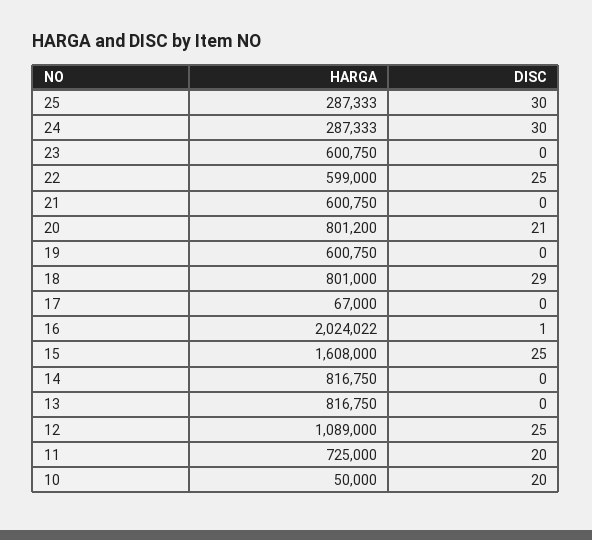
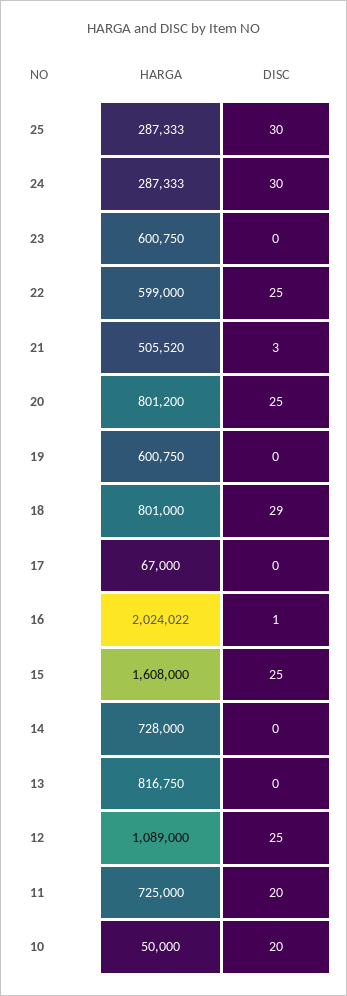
HARGA, 21: 600750 -> 505520
DISC, 21: 0 -> 3
DISC, 20: 21 -> 25
HARGA, 14: 816750 -> 728000

